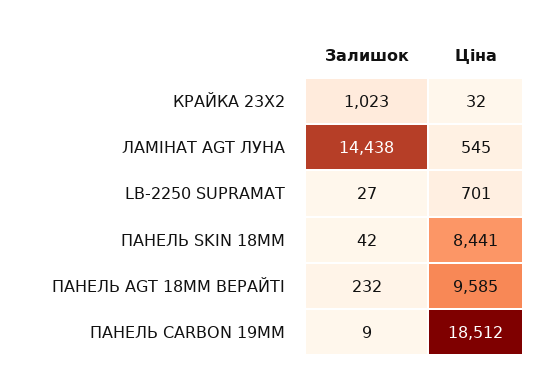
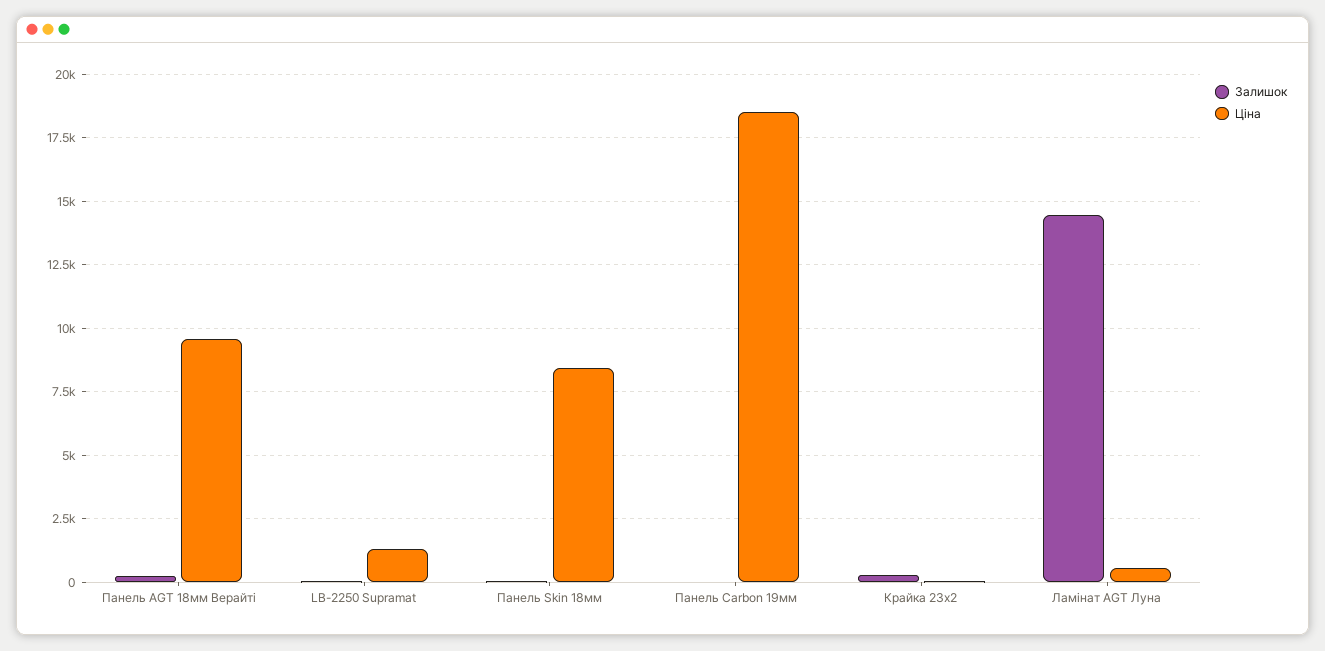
Залишок, КРАЙКА 23X2: 1023 -> 250
Ціна, LB-2250 SUPRAMAT: 701 -> 1250

